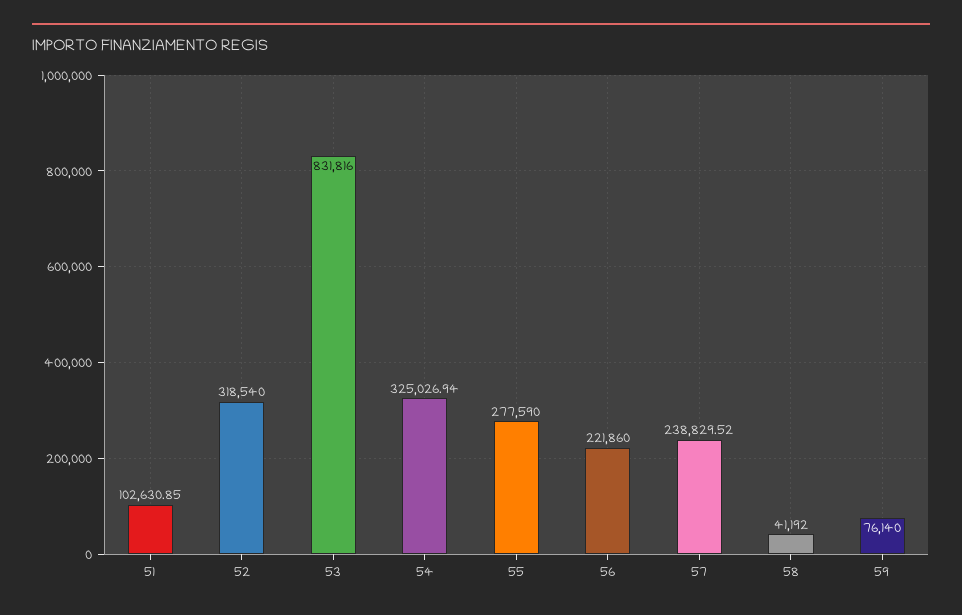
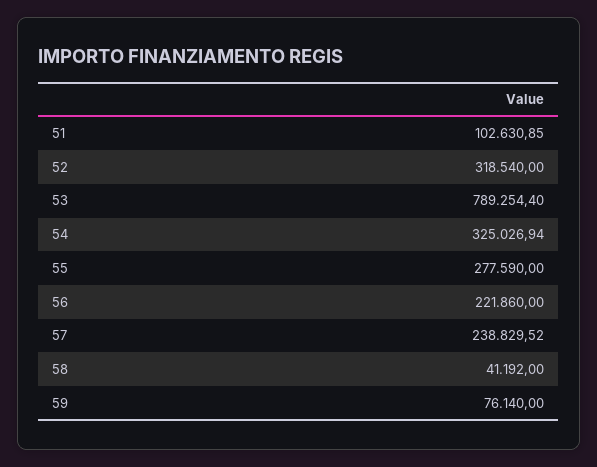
53: 831816 -> 789254.4

